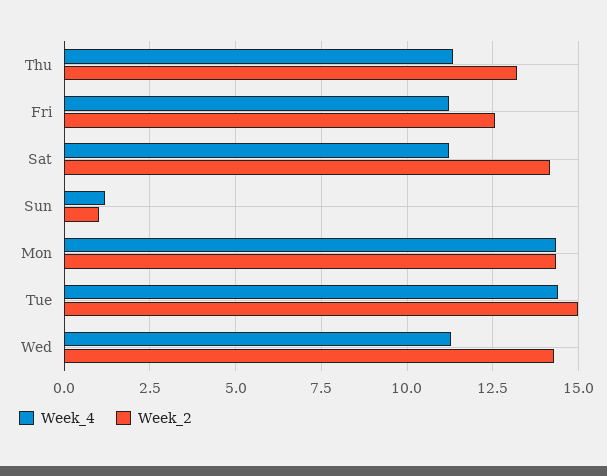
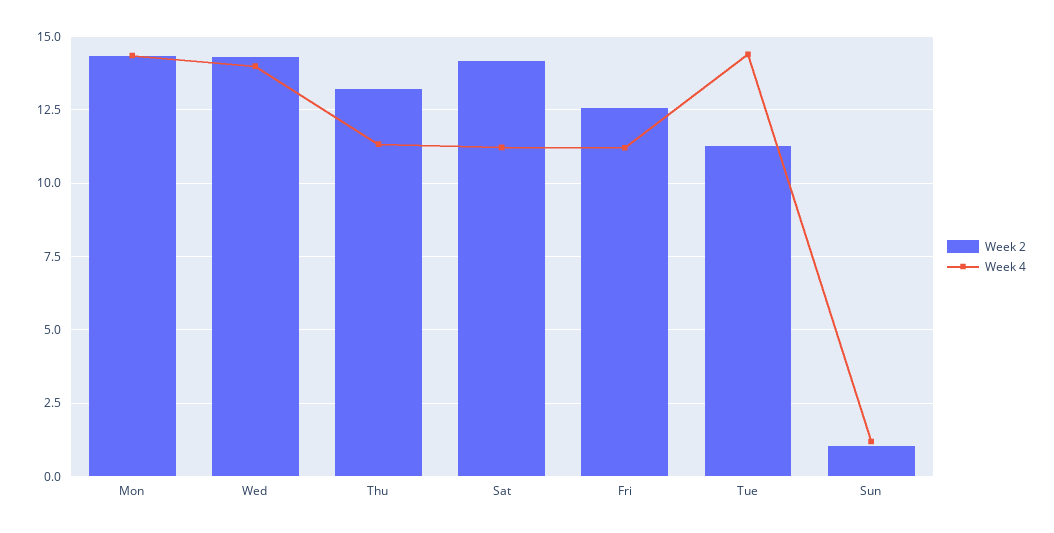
Week_2, Tue: 15 -> 11.25
Week_4, Wed: 11.25 -> 14

